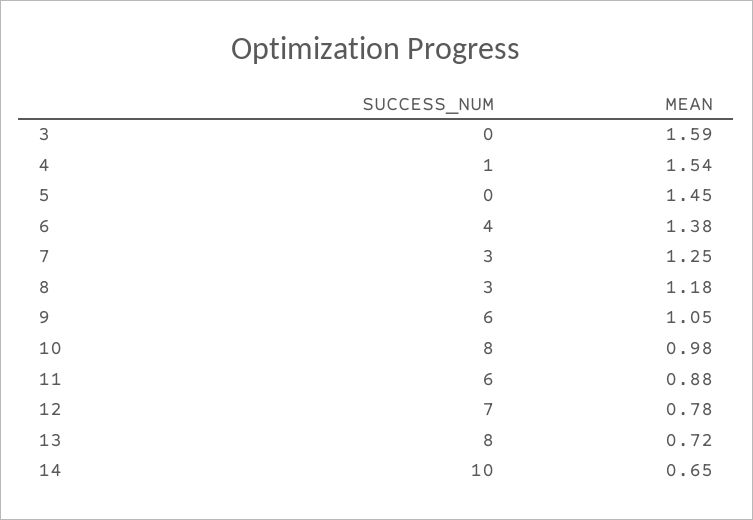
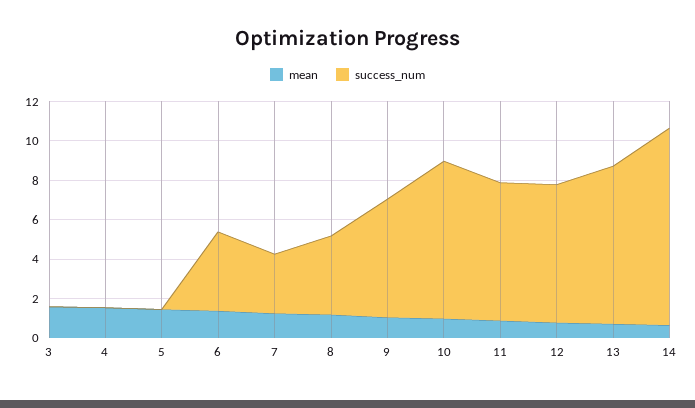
SUCCESS_NUM, 4: 1 -> 0
SUCCESS_NUM, 8: 3 -> 4
SUCCESS_NUM, 11: 6 -> 7

